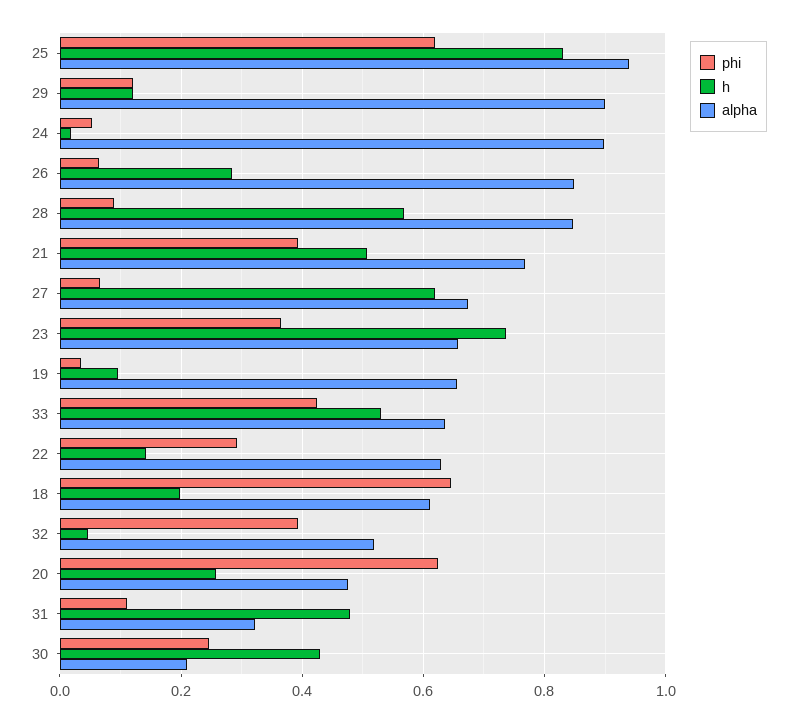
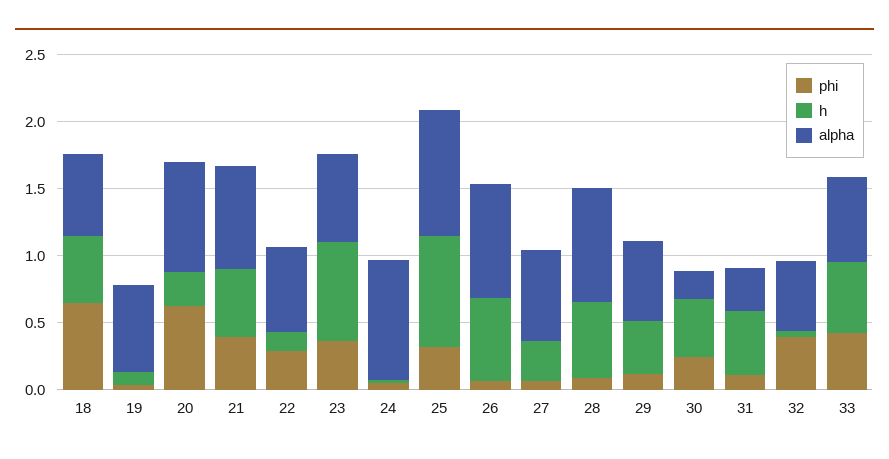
phi, 25: 0.62 -> 0.3
h, 29: 0.12 -> 0.4
alpha, 29: 0.9 -> 0.6
h, 26: 0.28 -> 0.6
h, 27: 0.62 -> 0.3
h, 18: 0.2 -> 0.5
alpha, 20: 0.48 -> 0.8

